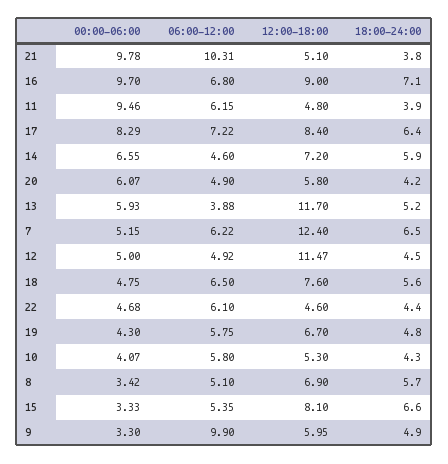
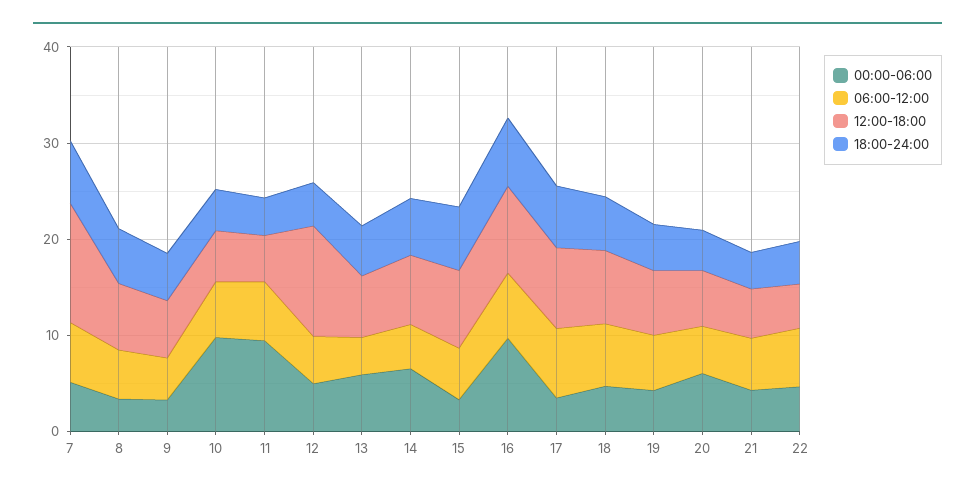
00:00-06:00, 21: 9.78 -> 4
06:00-12:00, 21: 10.31 -> 6
00:00-06:00, 17: 8.29 -> 4
12:00-18:00, 13: 11.7 -> 6
00:00-06:00, 10: 4.07 -> 10
06:00-12:00, 9: 9.9 -> 4

